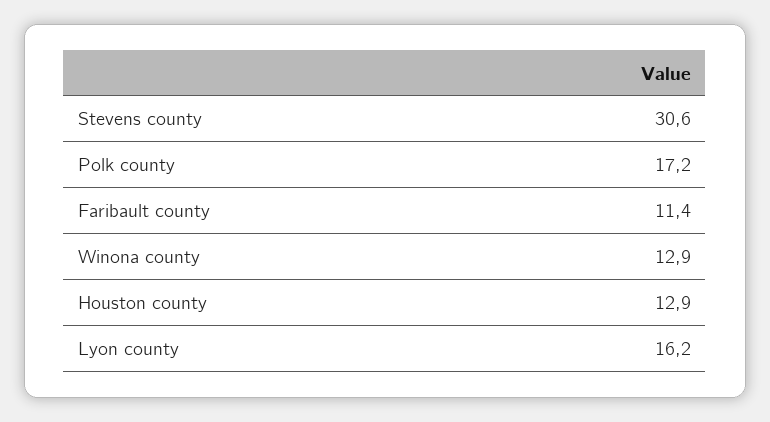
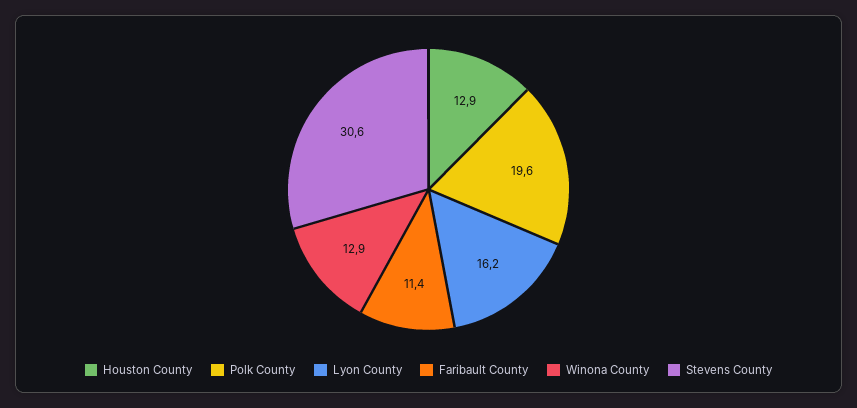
Polk county: 17.2 -> 19.6

